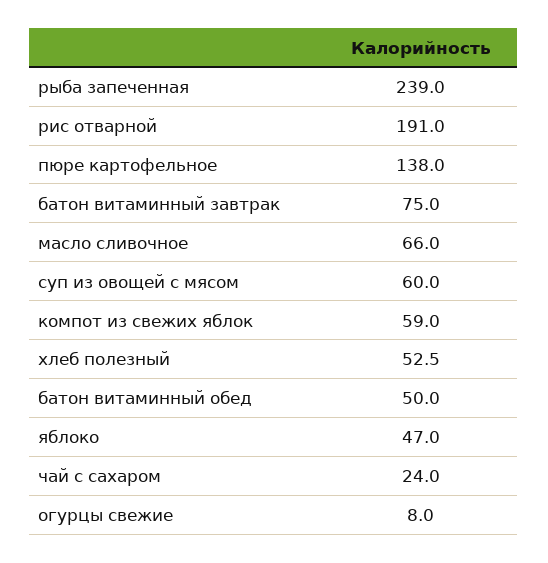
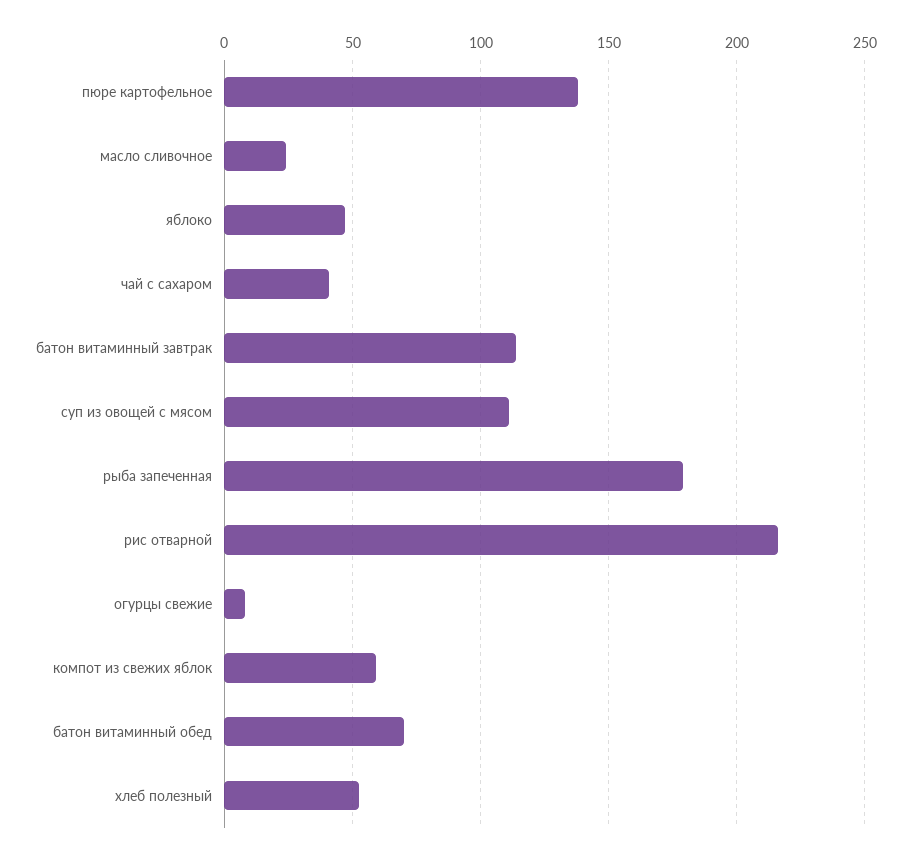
рыба запеченная: 239 -> 180
рис отварной: 191 -> 215
батон витаминный завтрак: 75 -> 115
масло сливочное: 66 -> 25
суп из овощей с мясом: 60 -> 110
батон витаминный обед: 50 -> 70
чай с сахаром: 24 -> 40

